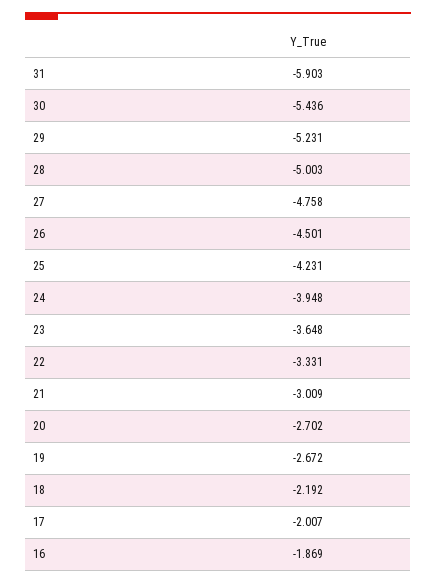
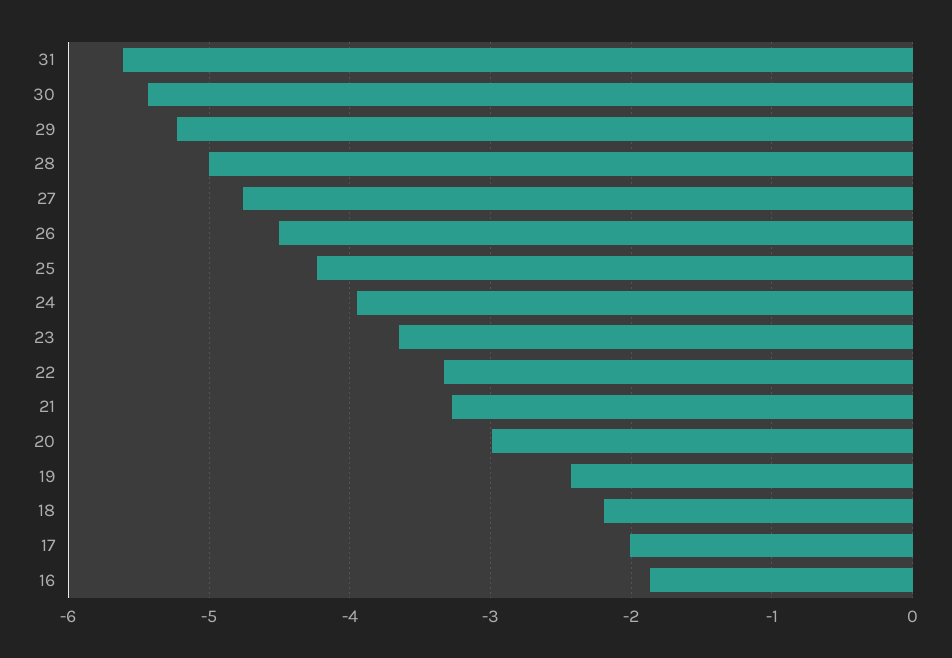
31: -5.903 -> -5.6
21: -3.009 -> -3.3
20: -2.702 -> -3
19: -2.672 -> -2.4

